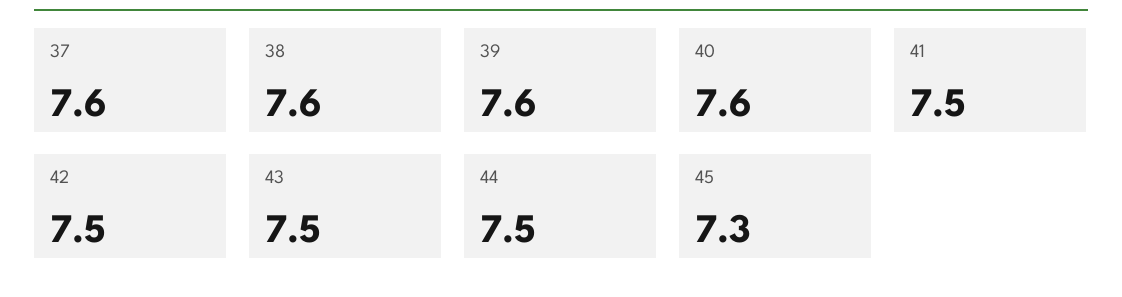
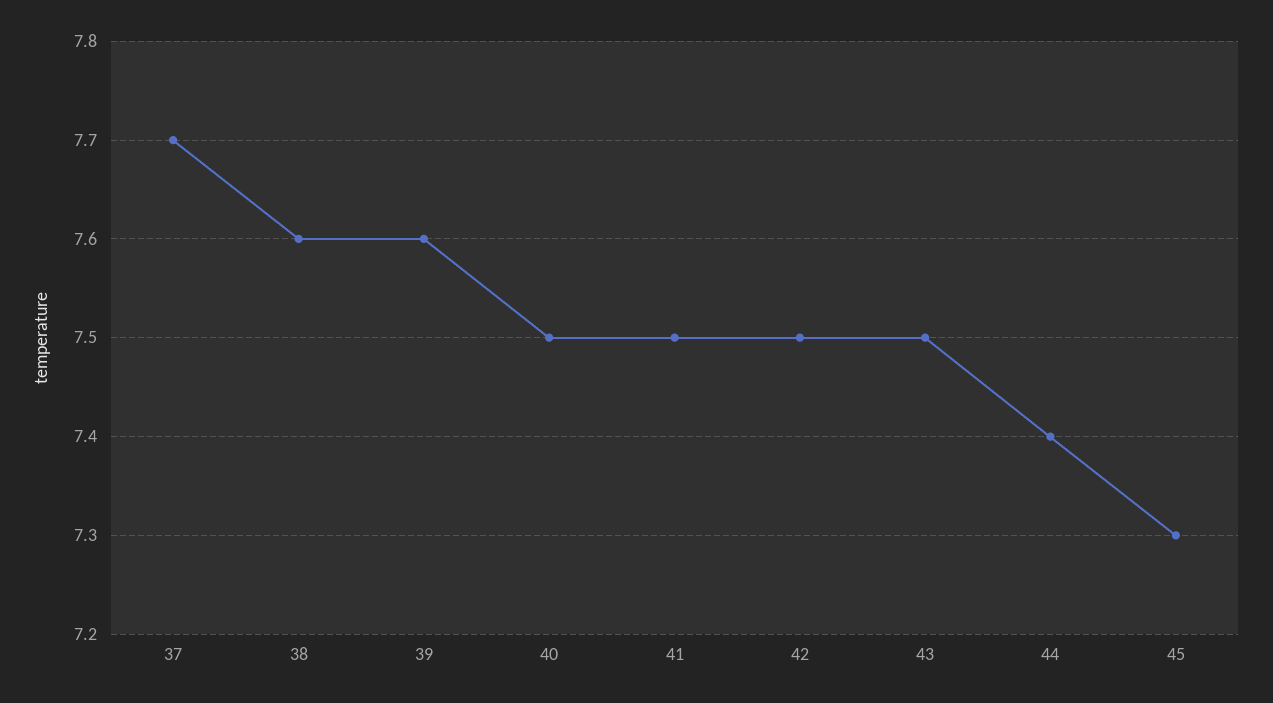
37: 7.6 -> 7.7
40: 7.6 -> 7.5
44: 7.5 -> 7.4

